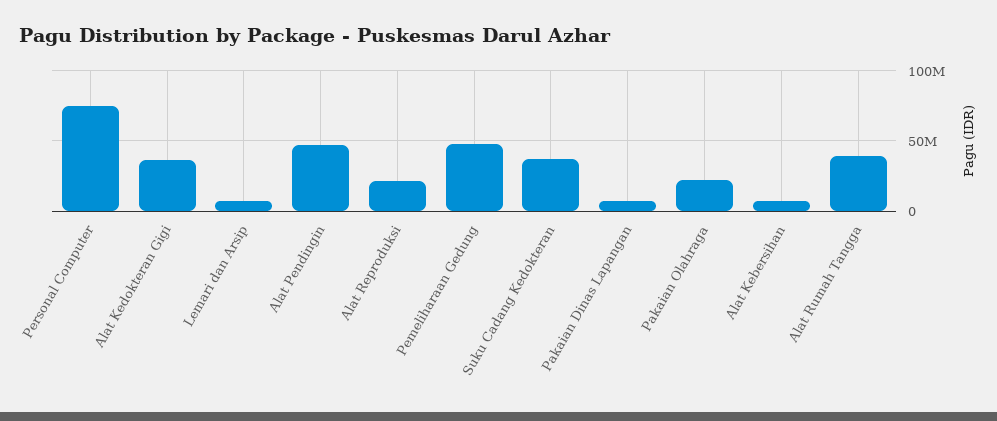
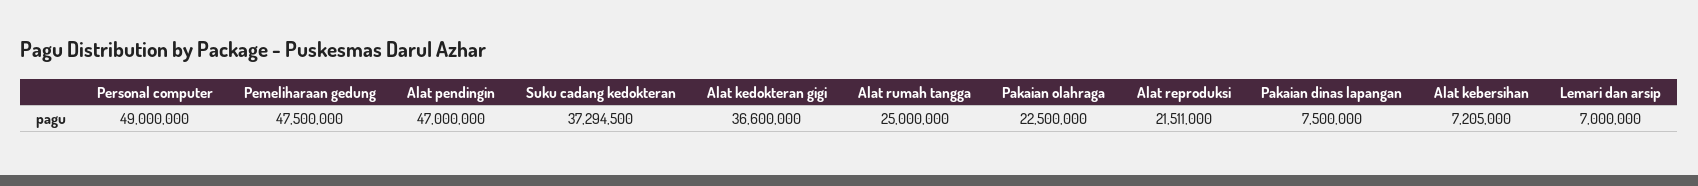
Personal Computer: 75000000 -> 49000000
Alat Rumah Tangga: 40000000 -> 25000000

